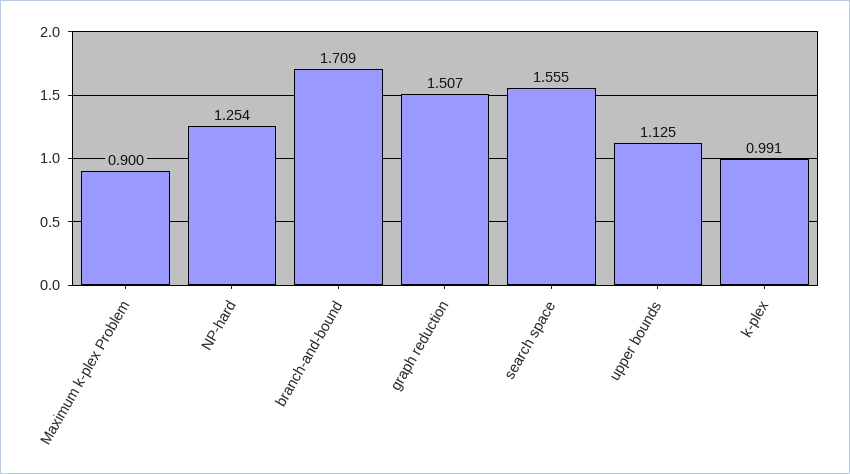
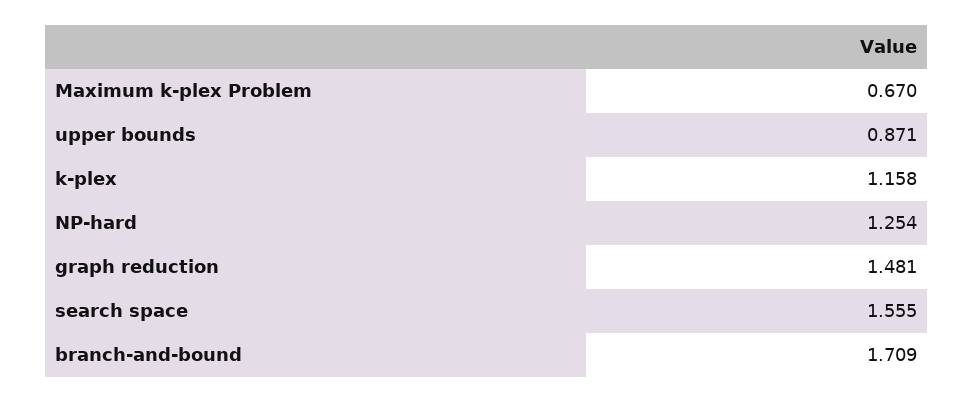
Maximum k-plex Problem: 0.9 -> 0.67
graph reduction: 1.507 -> 1.481
upper bounds: 1.125 -> 0.871
k-plex: 0.991 -> 1.158

